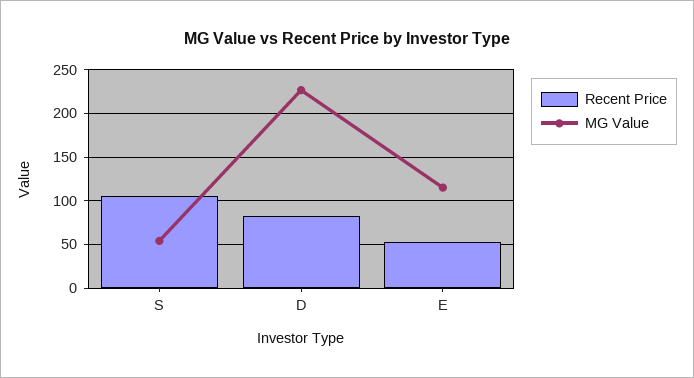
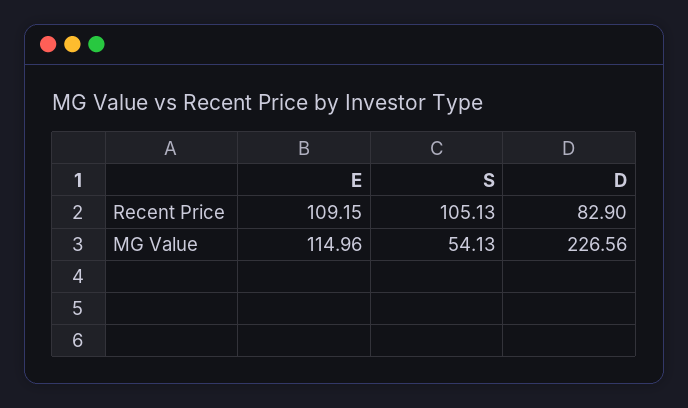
Recent Price, E: 50 -> 109.15

